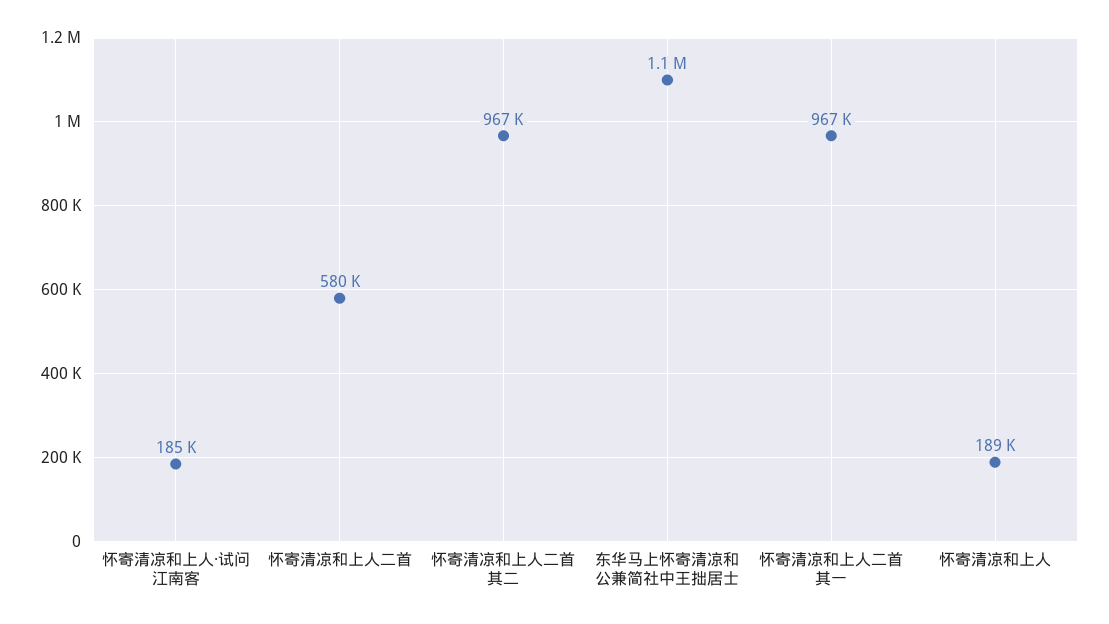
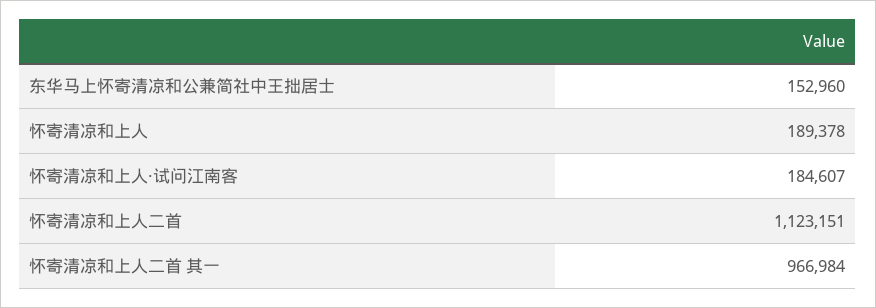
怀寄清凉和上人二首: 580000 -> 1123151
怀寄清凉和上人二首 其二: 967000 -> none
东华马上怀寄清凉和公兼简社中王拙居士: 1100000 -> 152960

